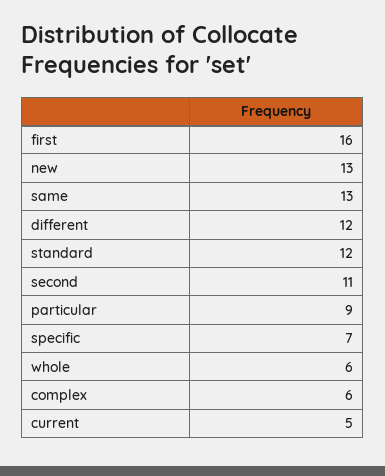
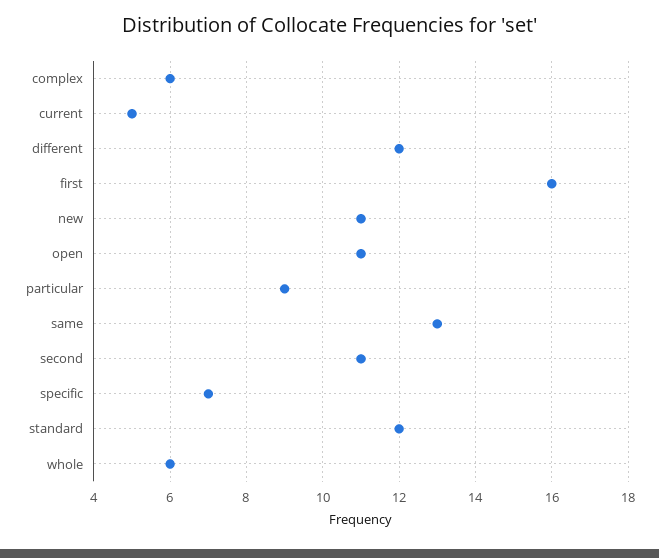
new: 13 -> 11
open: none -> 11

